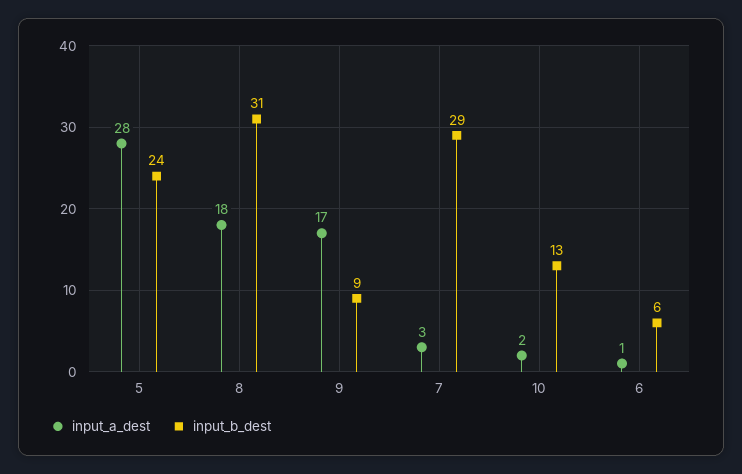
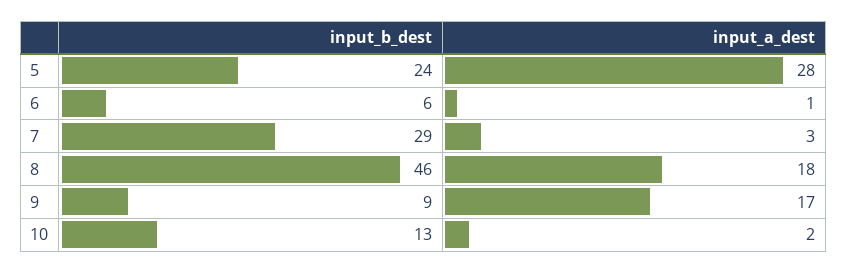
input_b_dest, 8: 31 -> 46

